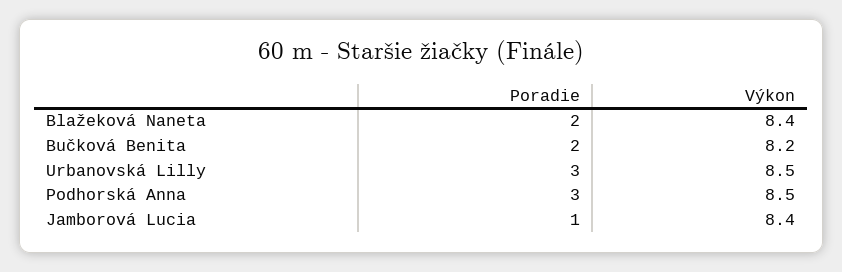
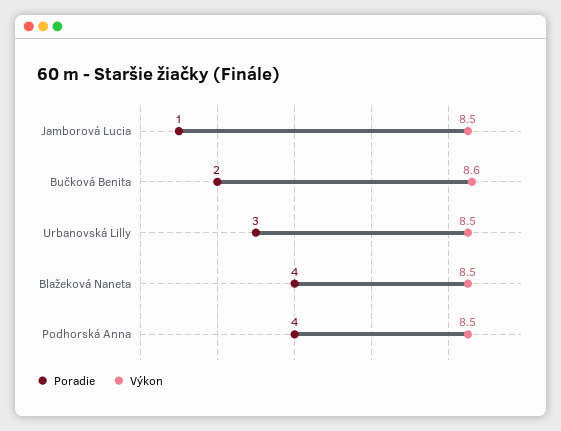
Poradie, Blažeková Naneta: 2 -> 4
Výkon, Blažeková Naneta: 8.4 -> 8.5
Výkon, Bučková Benita: 8.2 -> 8.6
Poradie, Podhorská Anna: 3 -> 4
Výkon, Jamborová Lucia: 8.4 -> 8.5

